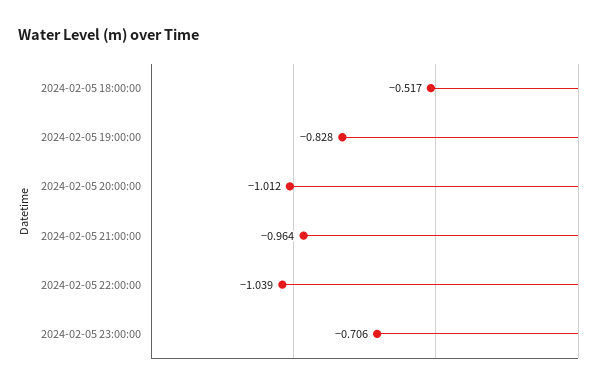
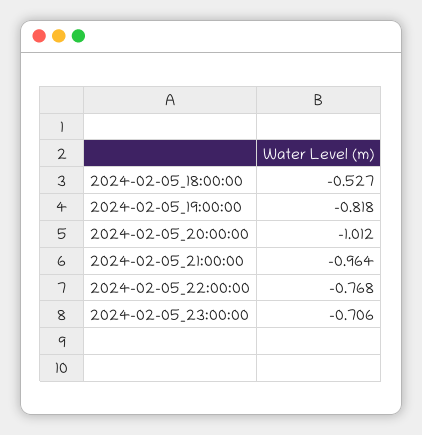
2024-02-05 18:00:00: -0.517 -> -0.527
2024-02-05 19:00:00: -0.828 -> -0.818
2024-02-05 22:00:00: -1.039 -> -0.768

